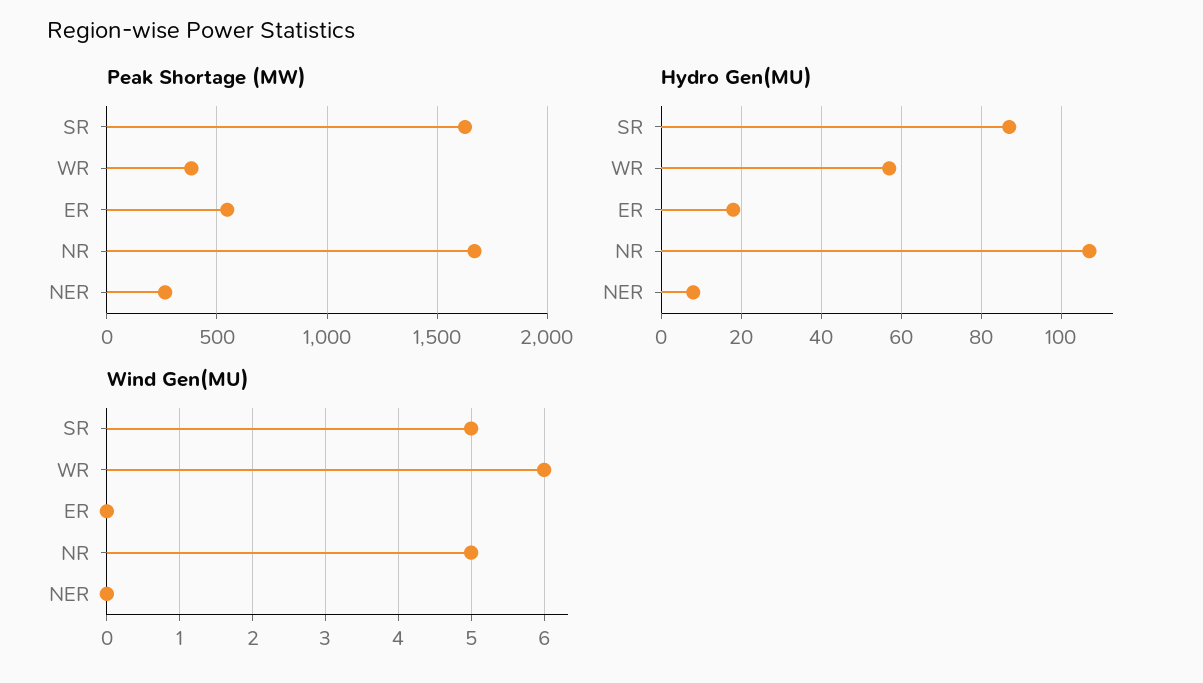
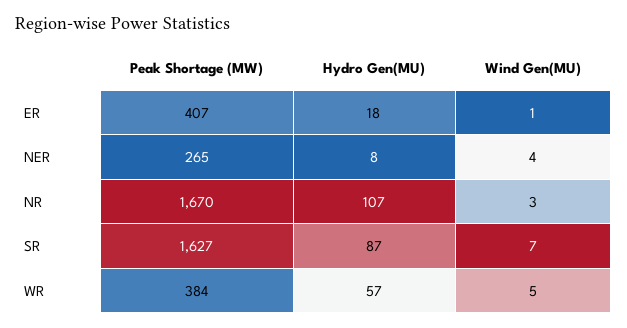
Peak Shortage (MW), ER: 550 -> 407
Wind Gen(MU), SR: 5 -> 7
Wind Gen(MU), WR: 6 -> 5
Wind Gen(MU), ER: 0 -> 1
Wind Gen(MU), NR: 5 -> 3
Wind Gen(MU), NER: 0 -> 4

